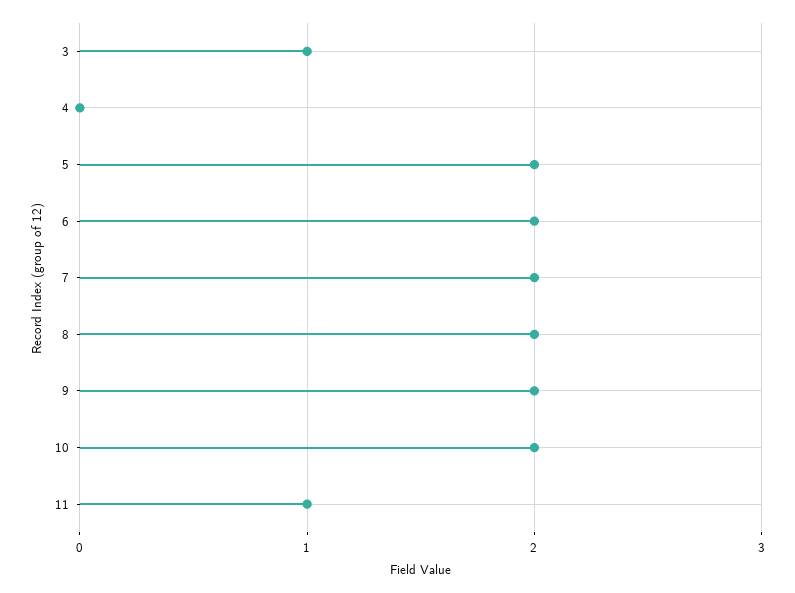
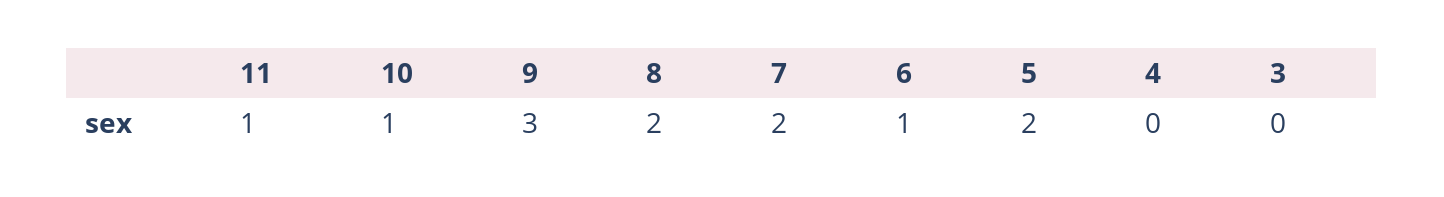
3: 1 -> 0
6: 2 -> 1
9: 2 -> 3
10: 2 -> 1

